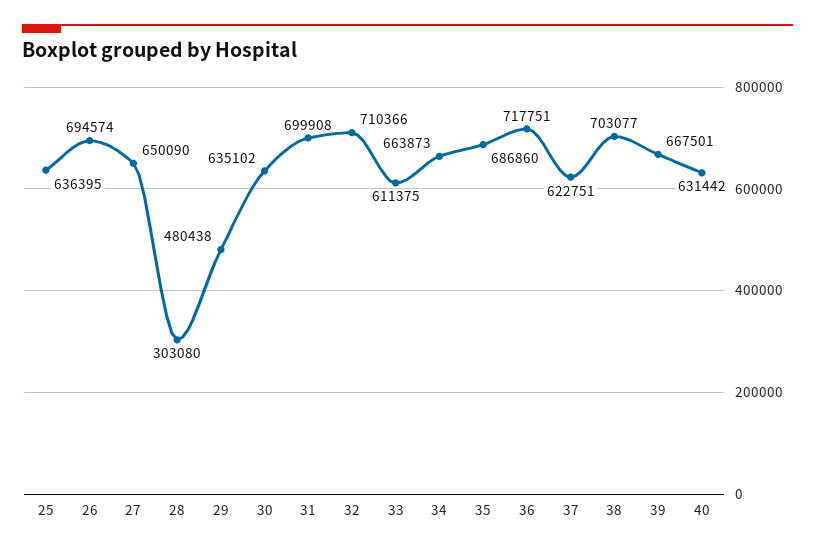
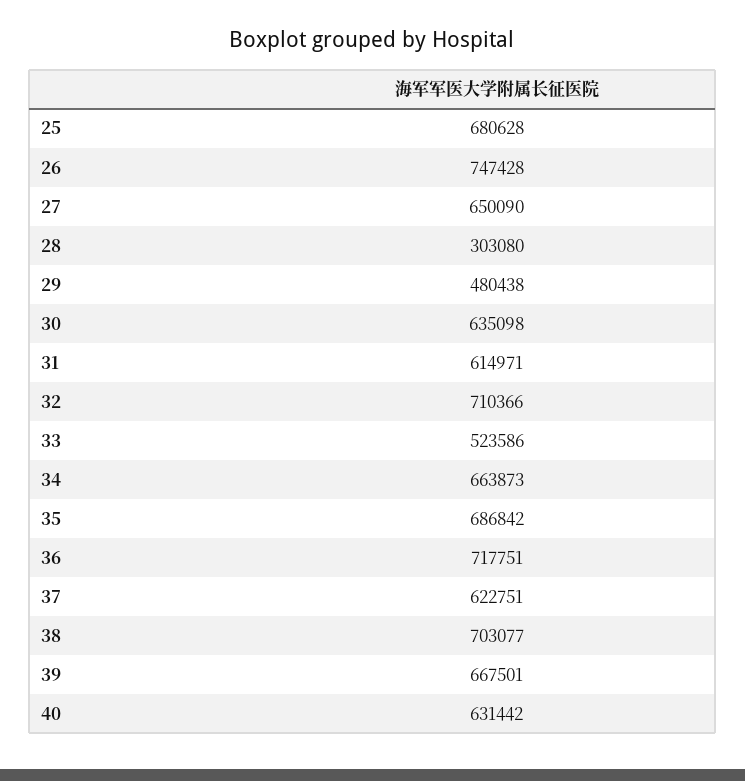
25: 636395 -> 680628
26: 694574 -> 747428
30: 635102 -> 635098
31: 699908 -> 614971
33: 611375 -> 523586
35: 686860 -> 686842

